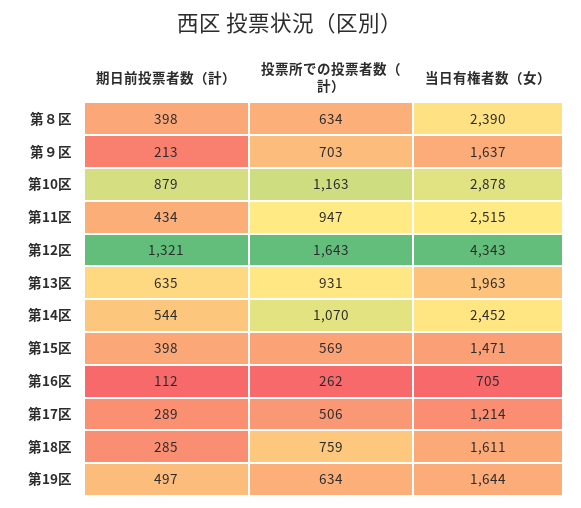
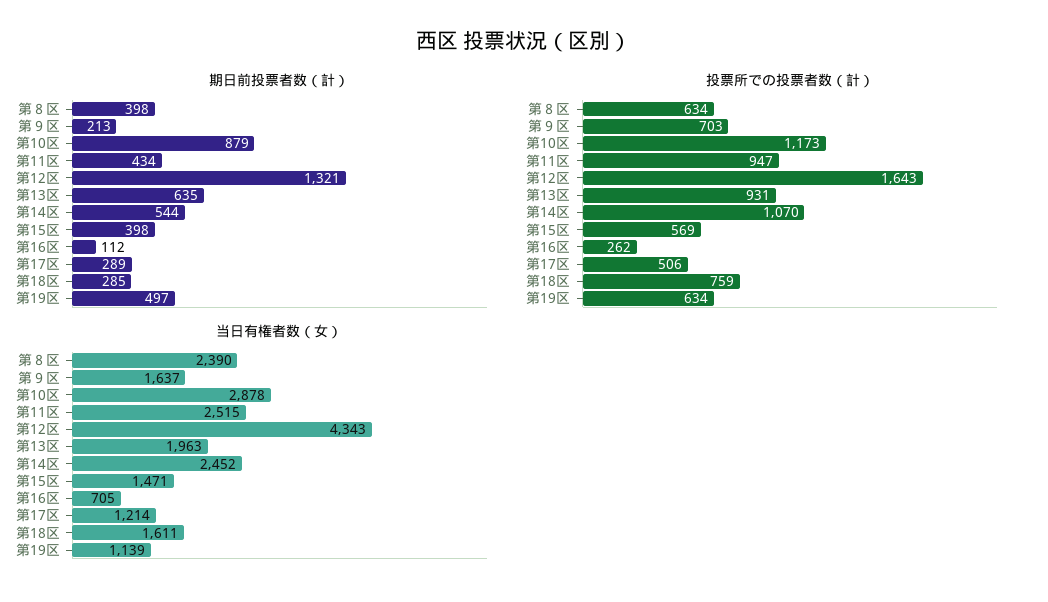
投票所での投票者数（計）, 第10区: 1163 -> 1173
当日有権者数（女）, 第19区: 1644 -> 1139

